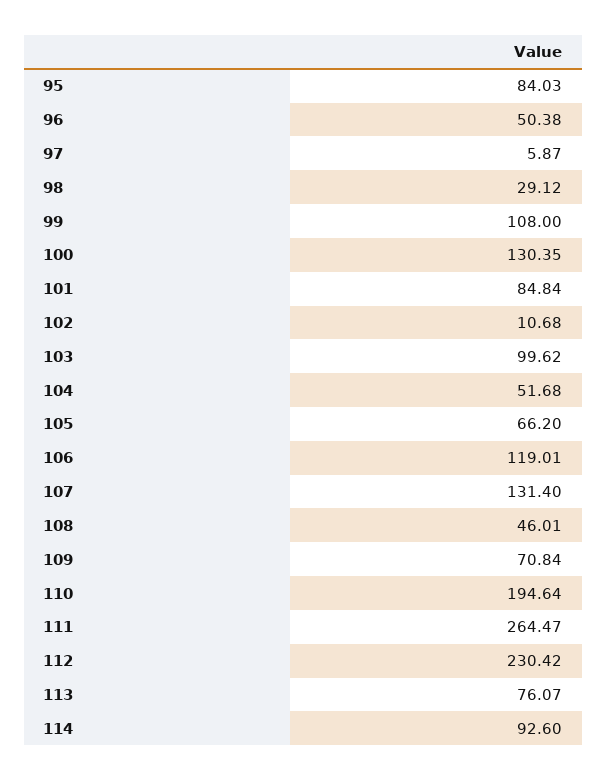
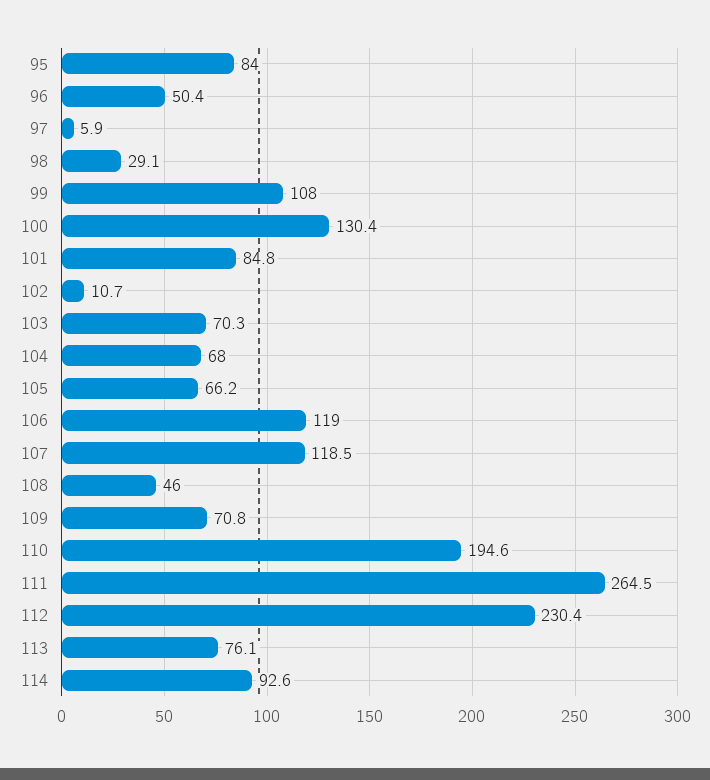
103: 99.62 -> 70.3
104: 51.68 -> 68
107: 131.4 -> 118.5

